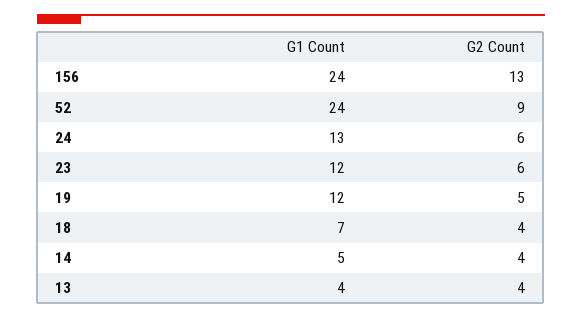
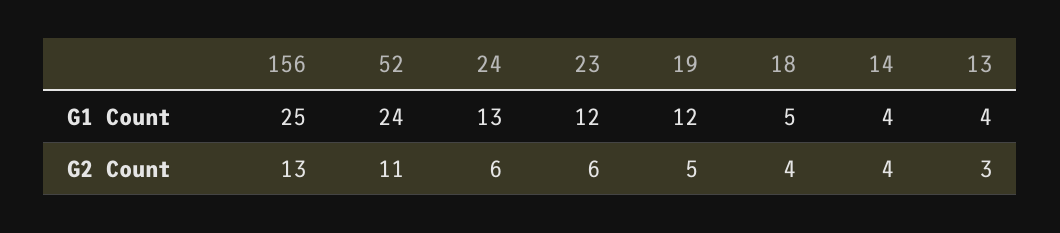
G1 Count, 156: 24 -> 25
G2 Count, 52: 9 -> 11
G1 Count, 18: 7 -> 5
G1 Count, 14: 5 -> 4
G2 Count, 13: 4 -> 3

